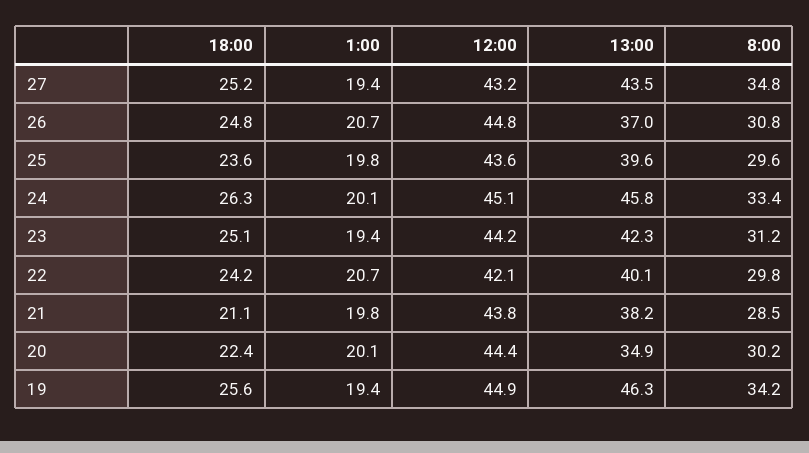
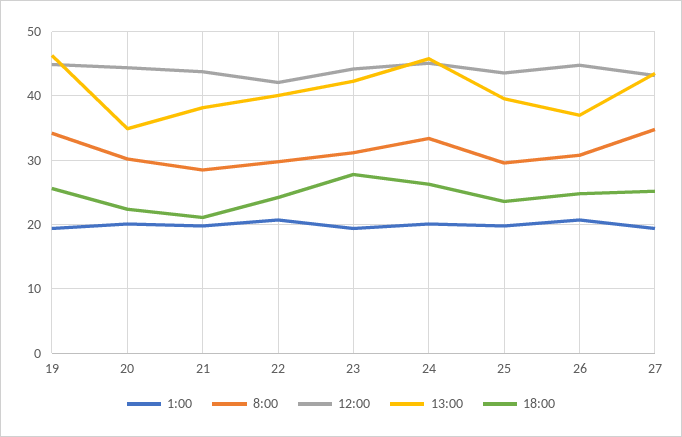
18:00, 23: 25.1 -> 28

